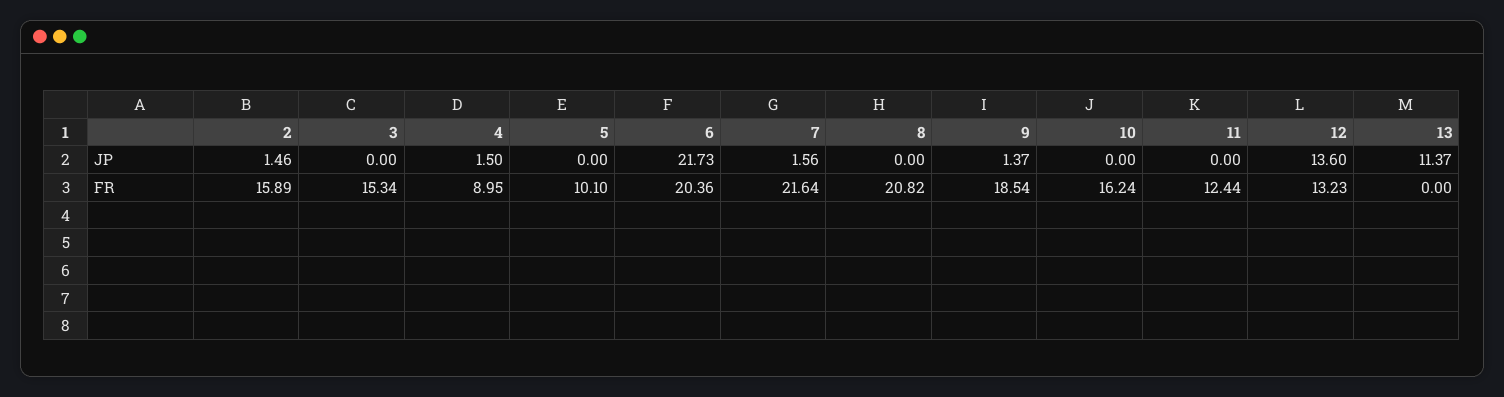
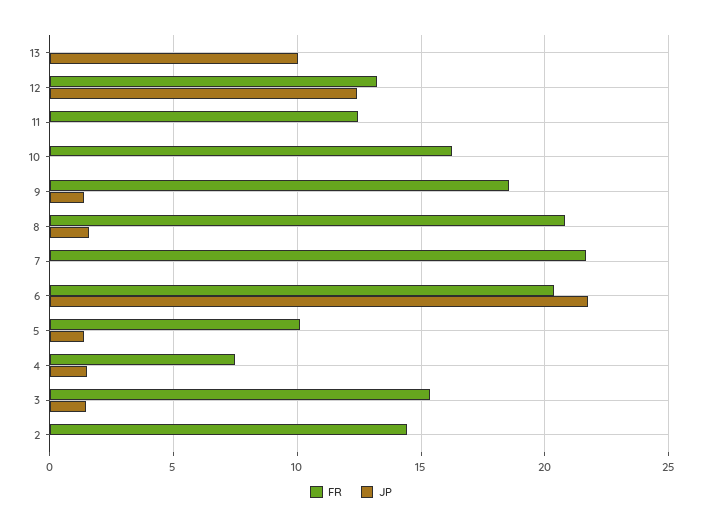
JP, 2: 1.46 -> 0
JP, 3: 0 -> 1.5
JP, 5: 0 -> 1.5
JP, 7: 1.56 -> 0
JP, 8: 0 -> 1.5
JP, 12: 13.6 -> 12.5
JP, 13: 11.37 -> 10
FR, 2: 15.89 -> 14.5
FR, 4: 8.95 -> 7.5

